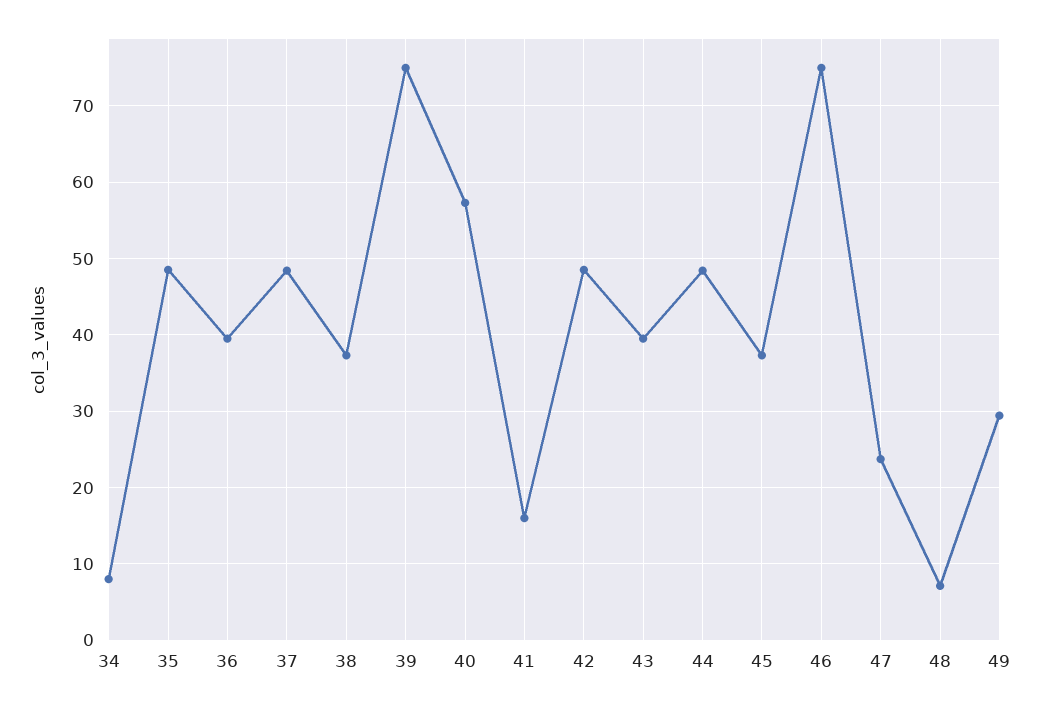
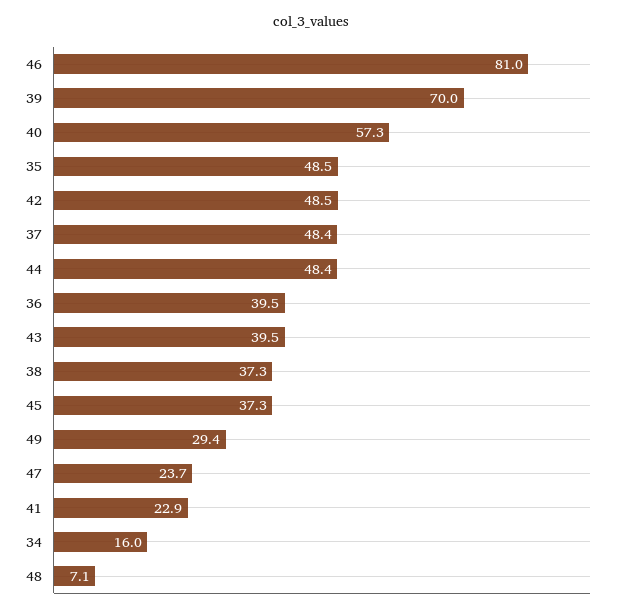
34: 8 -> 16
39: 75 -> 70
41: 16 -> 22.9
46: 75 -> 81

